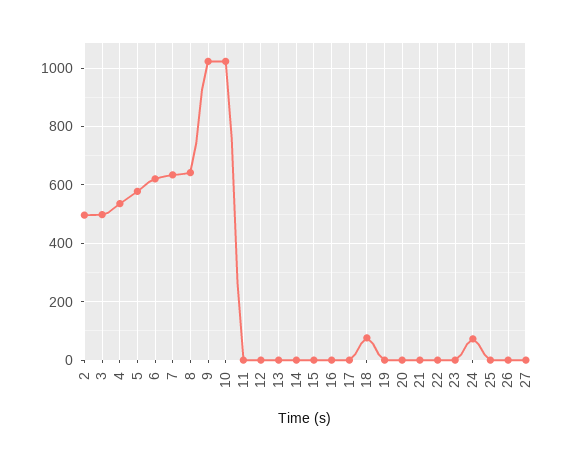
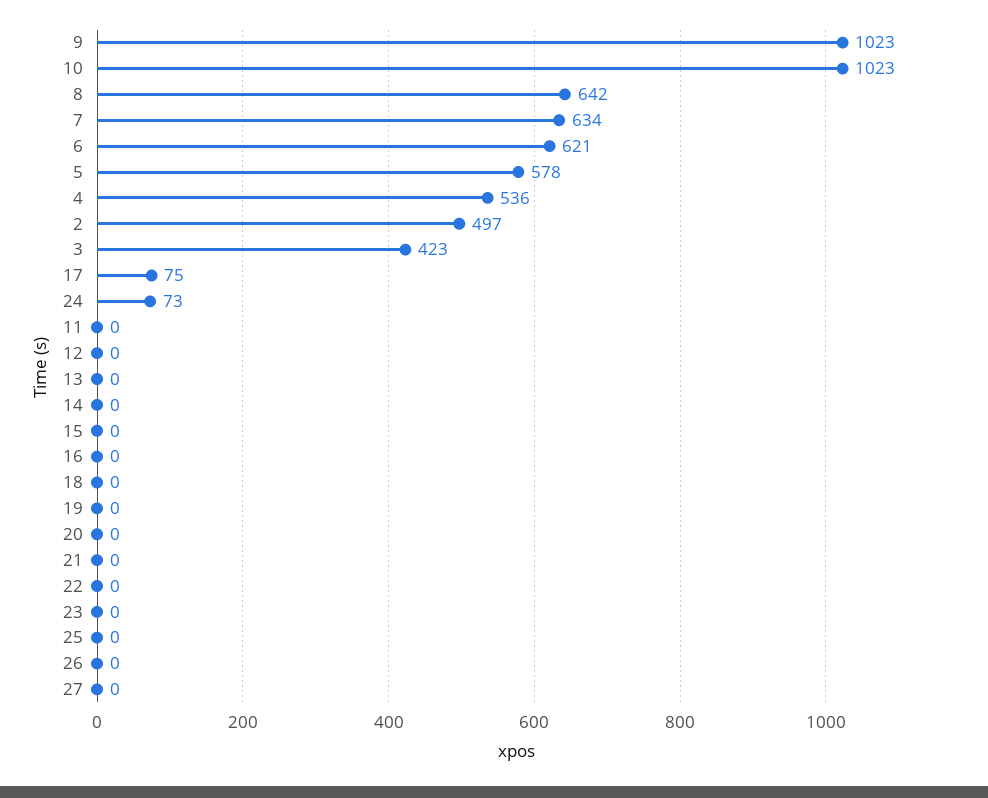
3: 500 -> 423
17: 0 -> 75
18: 75 -> 0

